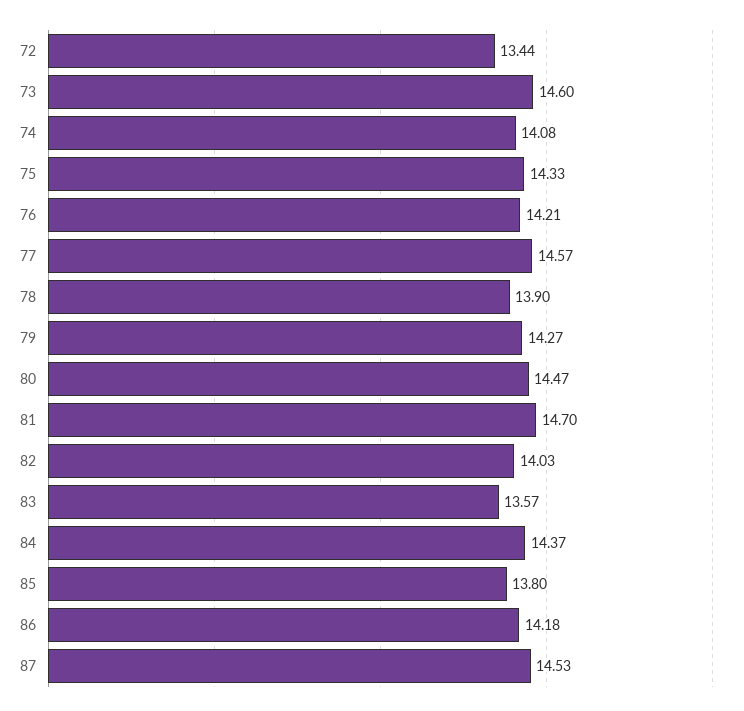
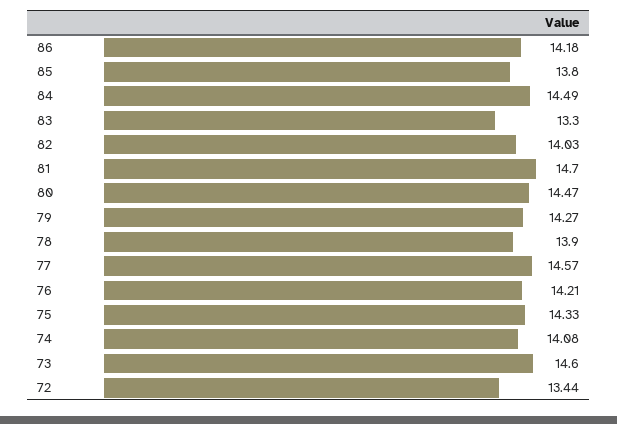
83: 13.57 -> 13.3
84: 14.37 -> 14.49
87: 14.53 -> none

